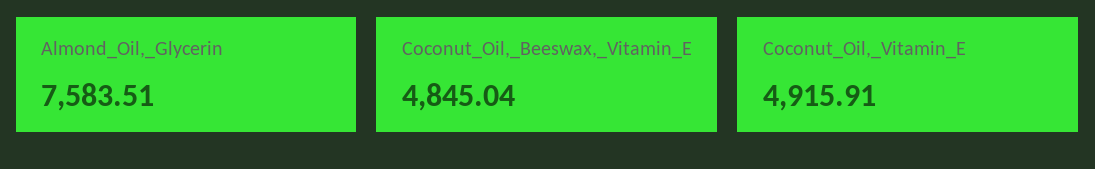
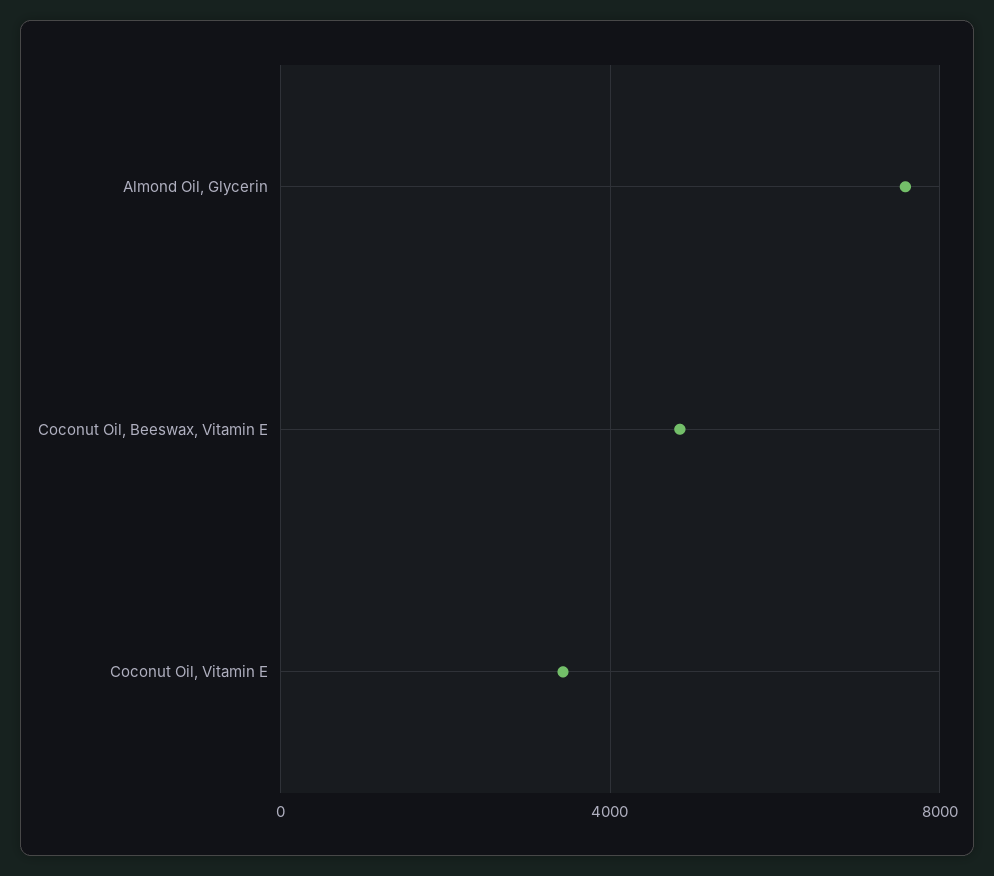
Coconut_Oil,_Vitamin_E: 4915.91 -> 3500

